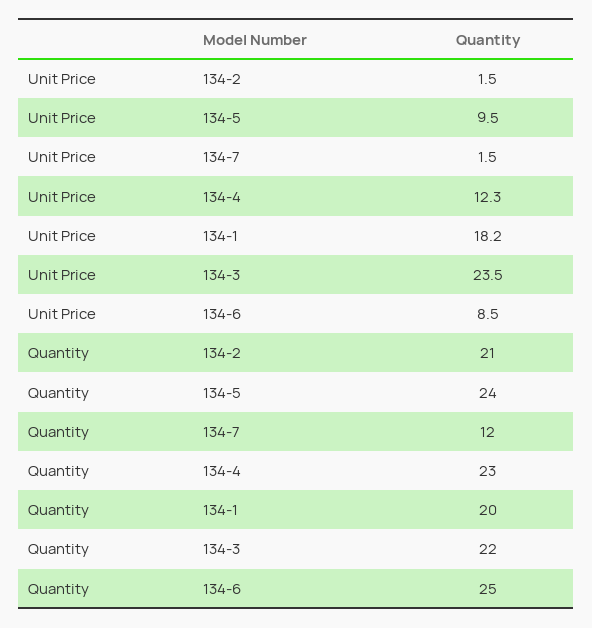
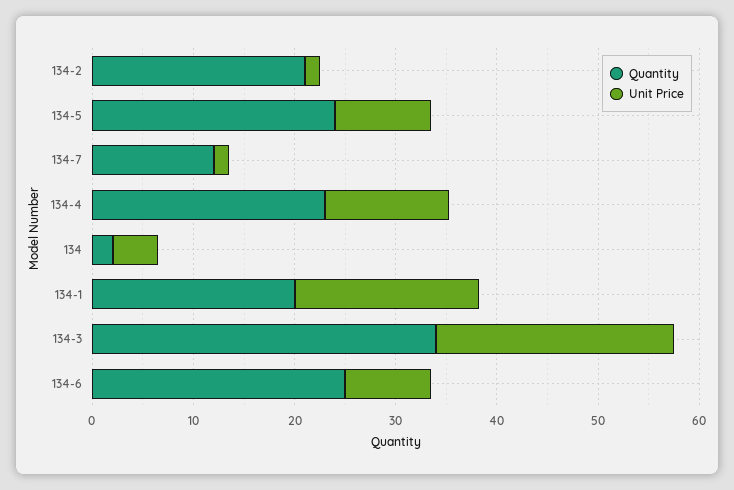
Quantity, 134-3: 22 -> 34
Quantity, 134: none -> 2
Unit Price, 134: none -> 4

